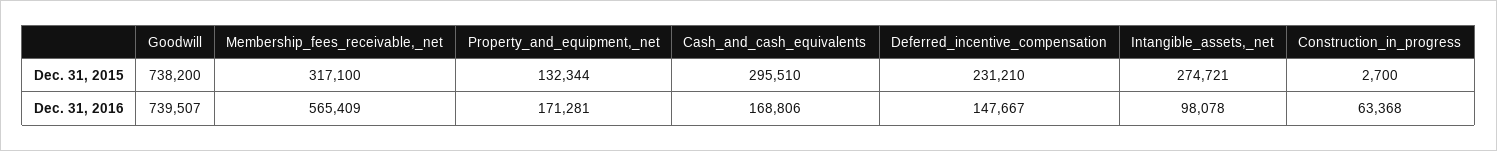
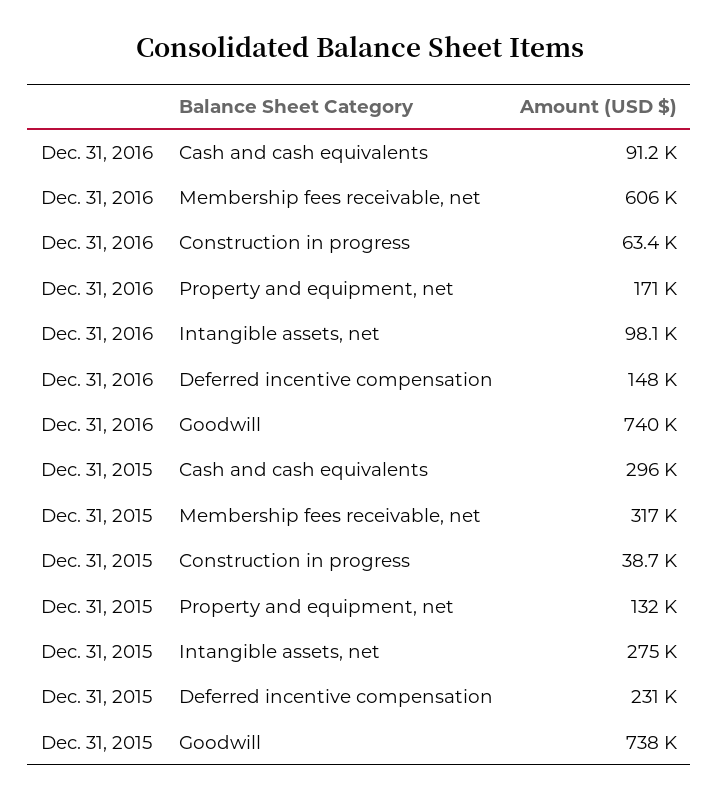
Construction_in_progress, Dec. 31, 2015: 2700 -> 38700
Membership_fees_receivable,_net, Dec. 31, 2016: 565409 -> 606000
Cash_and_cash_equivalents, Dec. 31, 2016: 168806 -> 91200

